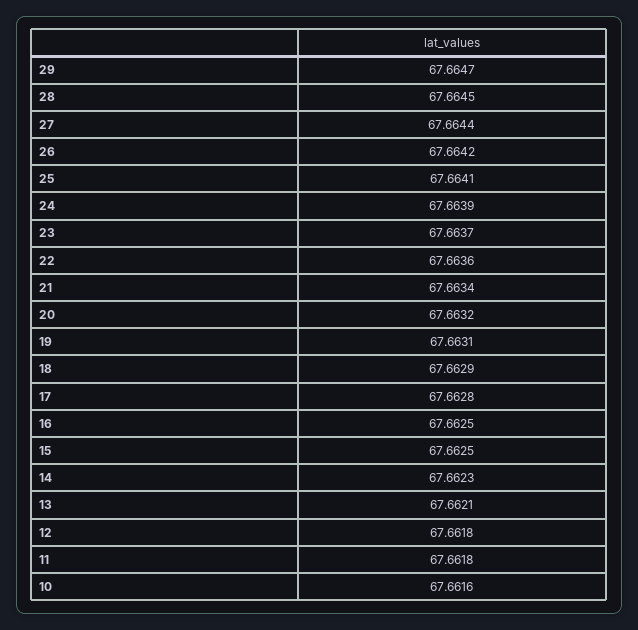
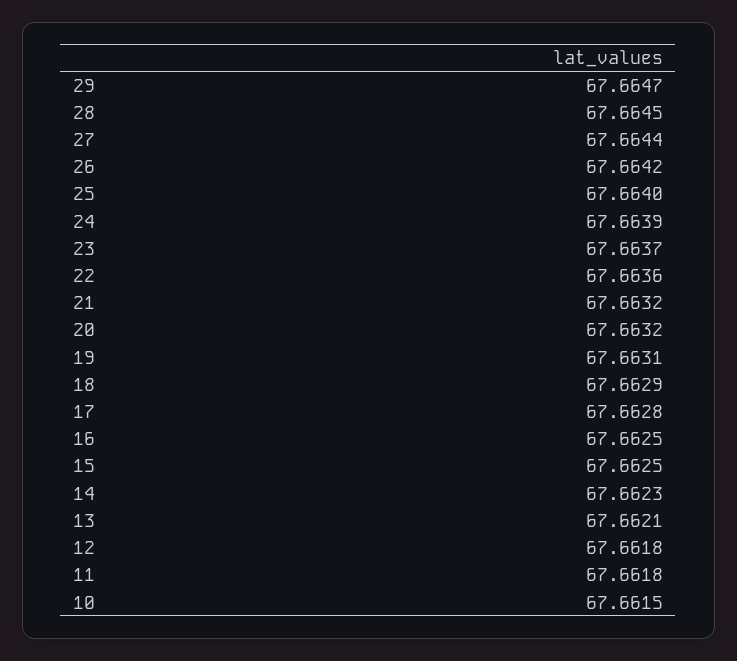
25: 67.6641 -> 67.664
21: 67.6634 -> 67.6632
10: 67.6616 -> 67.6615

